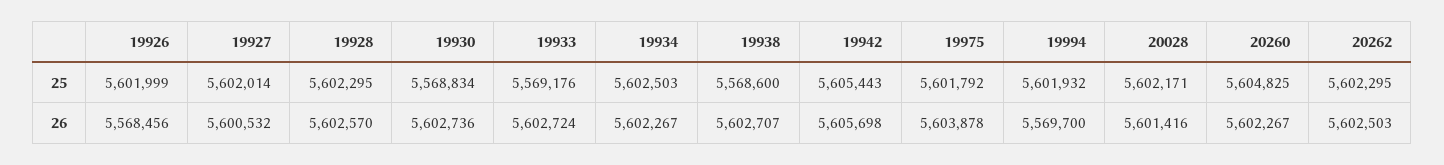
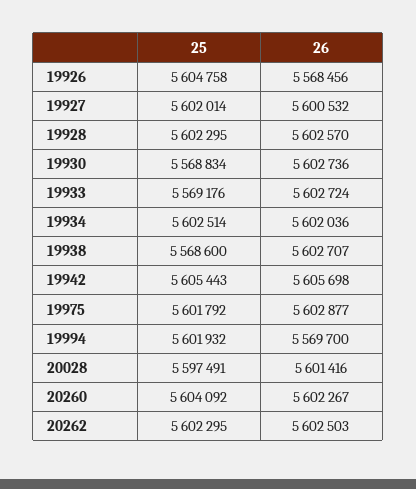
19926, 25: 5601999 -> 5604758
19934, 25: 5602503 -> 5602514
20028, 25: 5602171 -> 5597491
20260, 25: 5604825 -> 5604092
19934, 26: 5602267 -> 5602036
19975, 26: 5603878 -> 5602877

